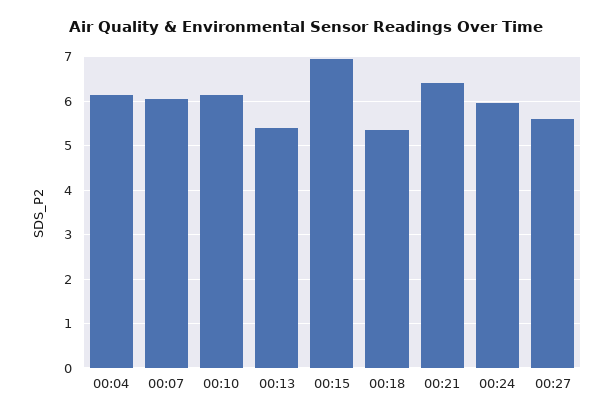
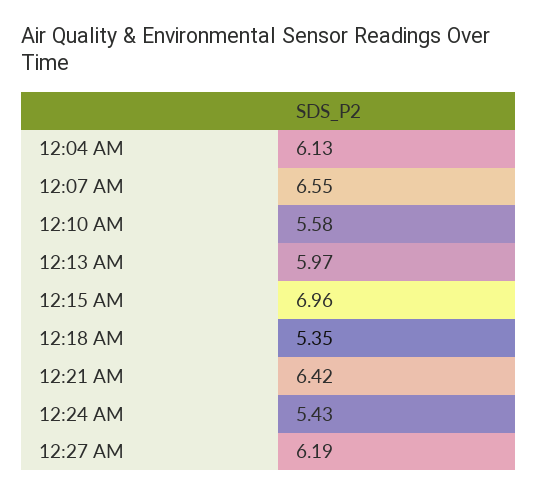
00:07: 6 -> 6.55
00:10: 6.2 -> 5.58
00:13: 5.4 -> 5.97
00:24: 6 -> 5.43
00:27: 5.6 -> 6.19

